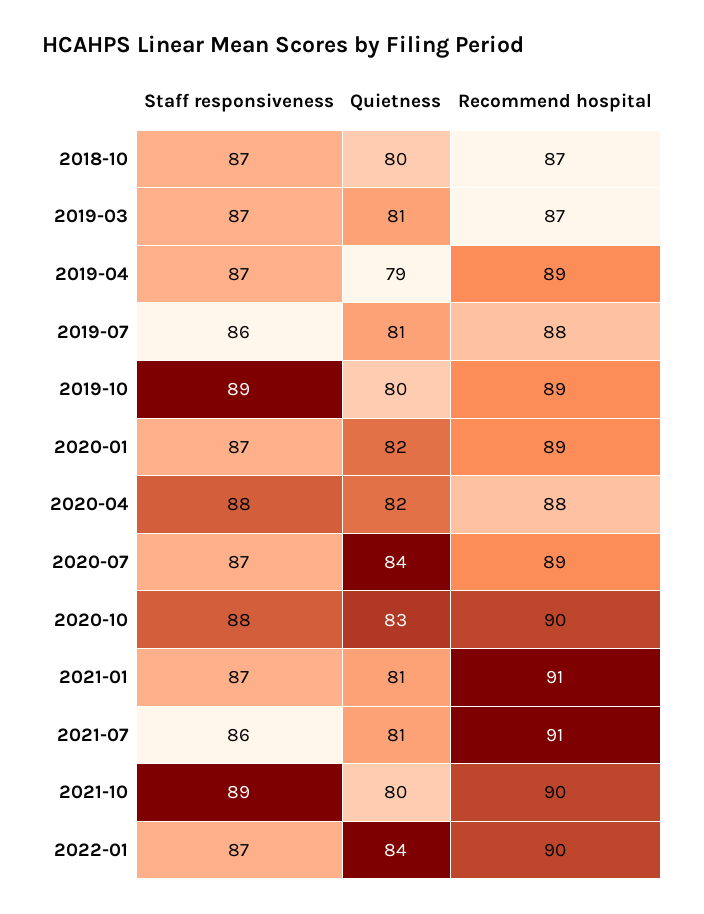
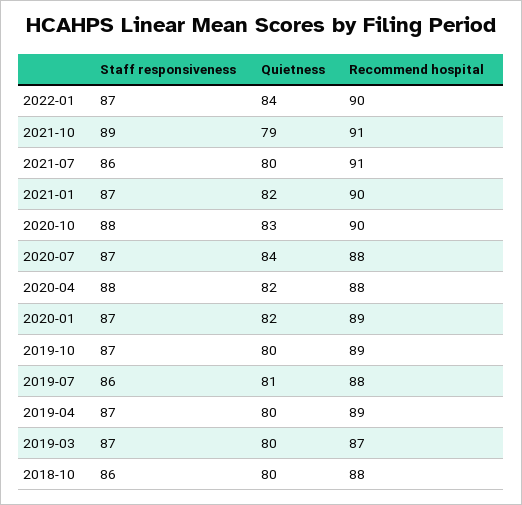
Staff responsiveness, 2018-10: 87 -> 86
Recommend hospital, 2018-10: 87 -> 88
Quietness, 2019-03: 81 -> 80
Quietness, 2019-04: 79 -> 80
Staff responsiveness, 2019-10: 89 -> 87
Recommend hospital, 2020-07: 89 -> 88
Quietness, 2021-01: 81 -> 82
Recommend hospital, 2021-01: 91 -> 90
Quietness, 2021-07: 81 -> 80
Quietness, 2021-10: 80 -> 79
Recommend hospital, 2021-10: 90 -> 91

